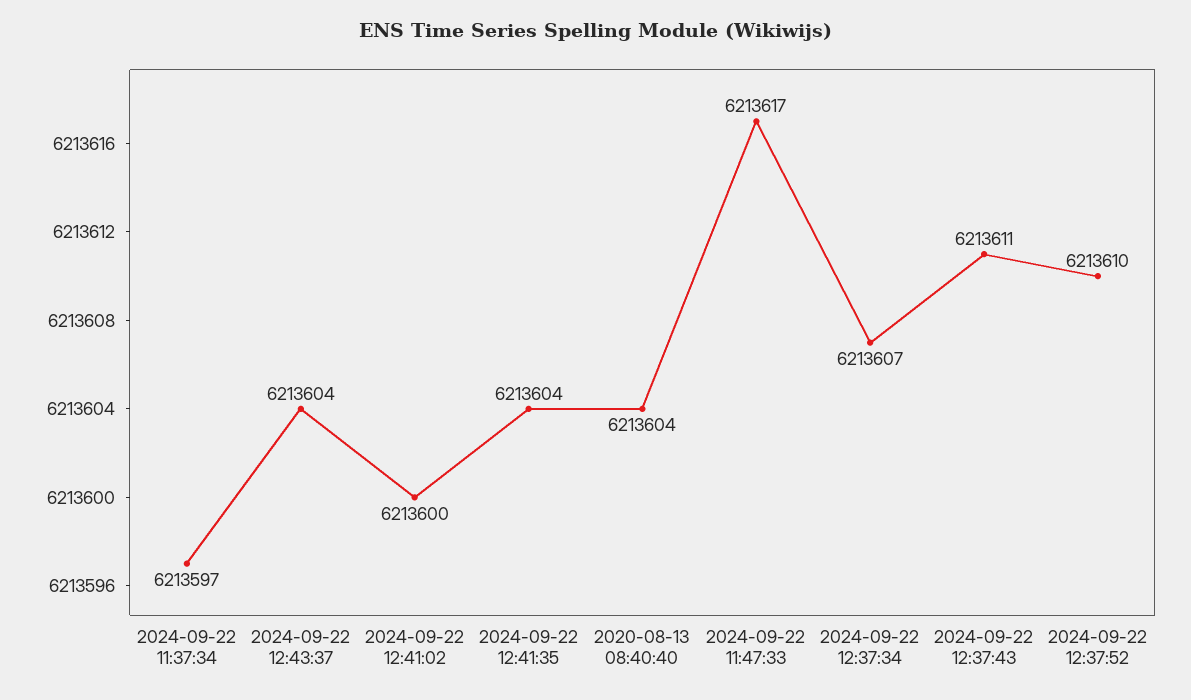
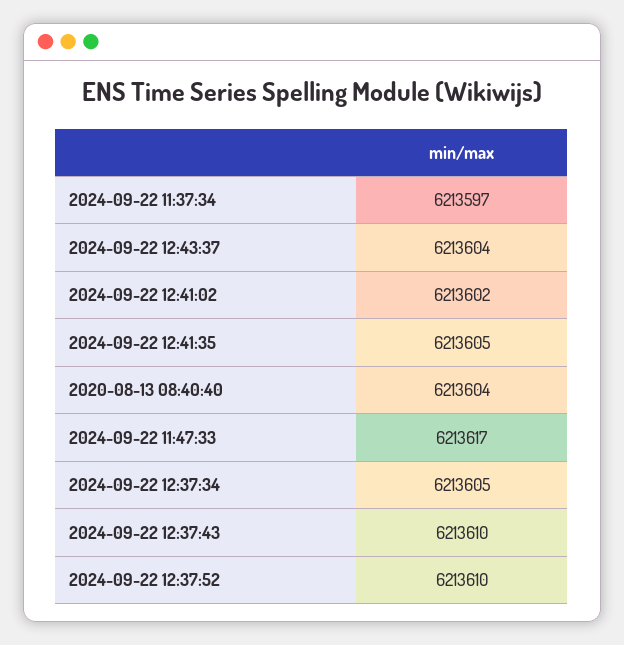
2024-09-22 12:41:02: 6213600 -> 6213602
2024-09-22 12:41:35: 6213604 -> 6213605
2024-09-22 12:37:34: 6213607 -> 6213605
2024-09-22 12:37:43: 6213611 -> 6213610

